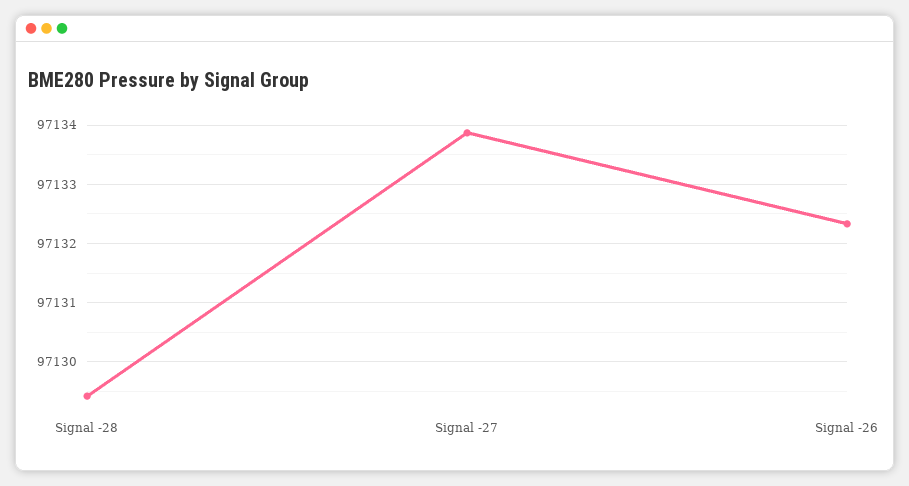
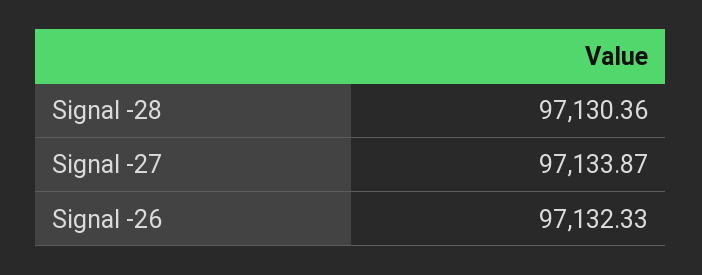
Signal -28: 97129.4 -> 97130.36

